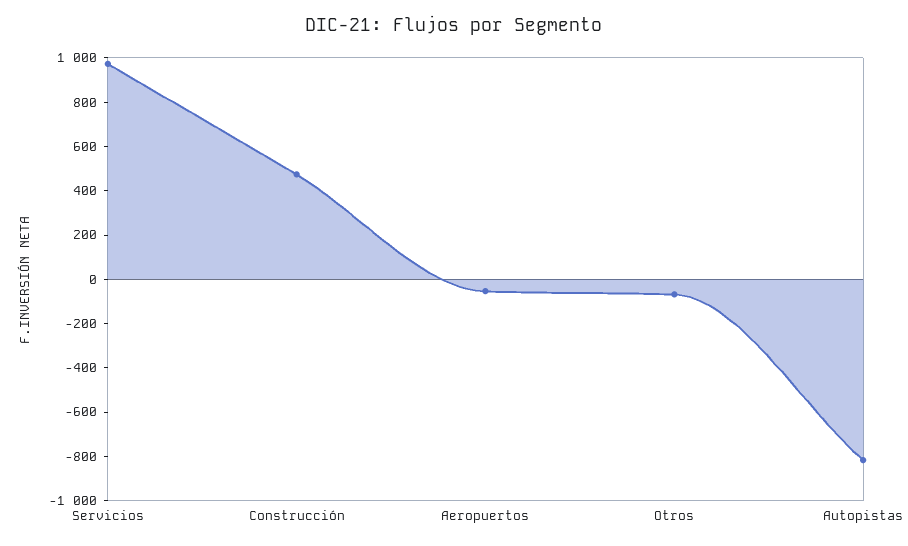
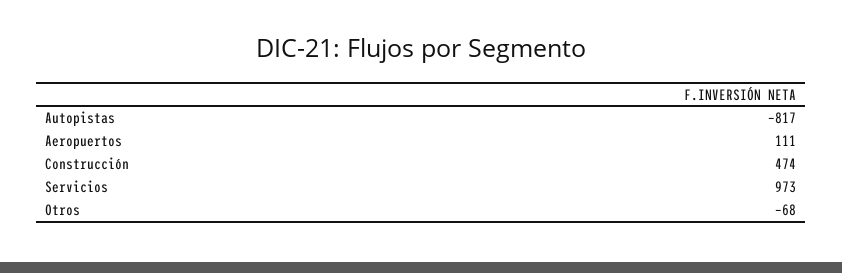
Aeropuertos: -50 -> 111

